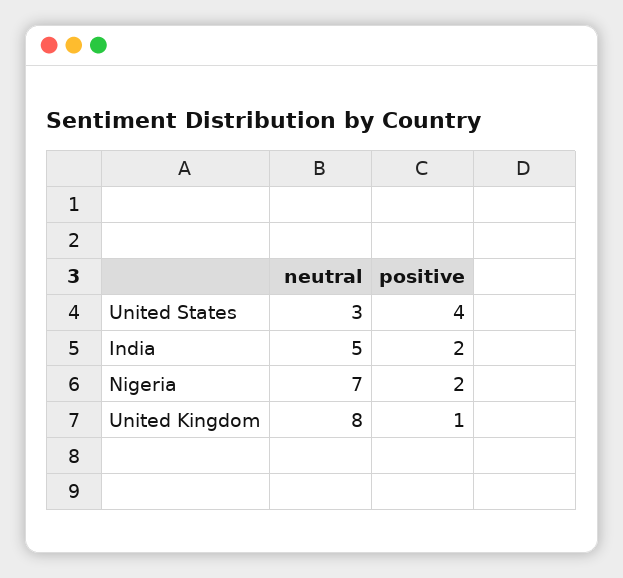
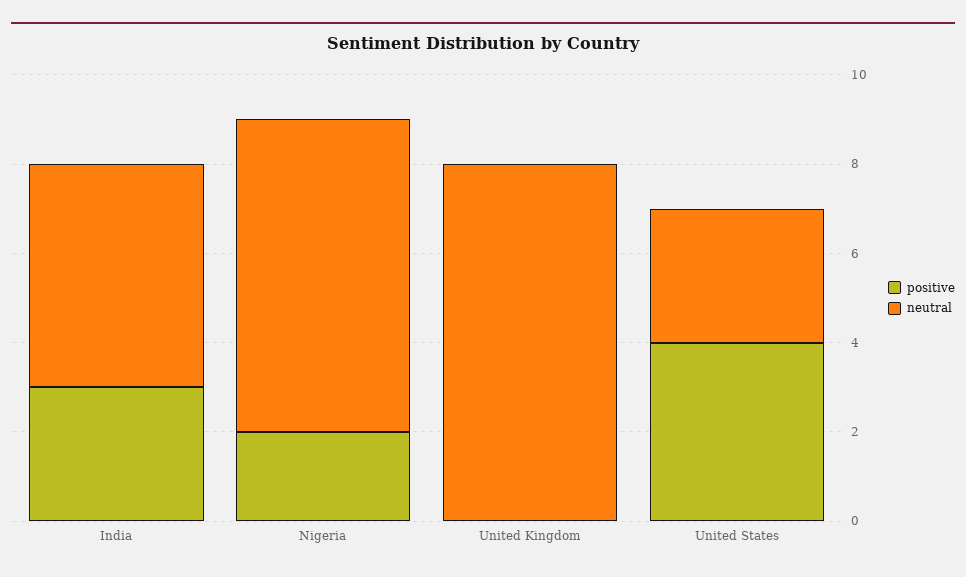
positive, India: 2 -> 3
positive, United Kingdom: 1 -> 0

